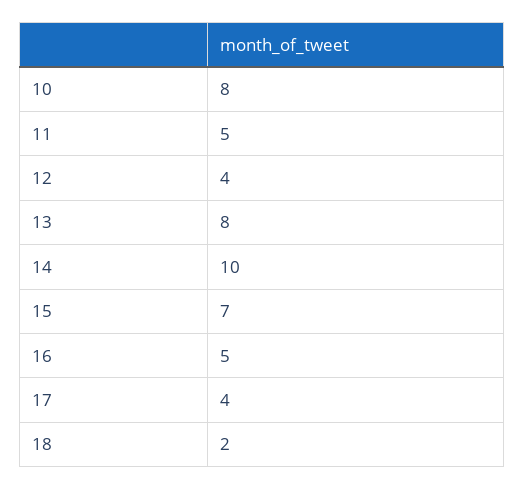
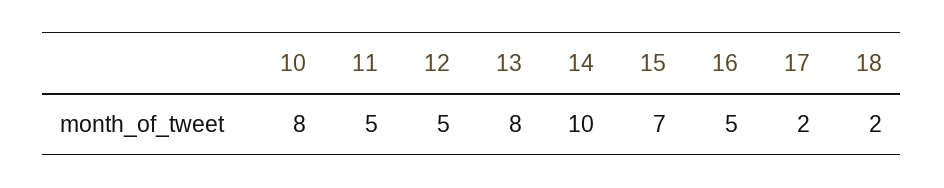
12: 4 -> 5
17: 4 -> 2

